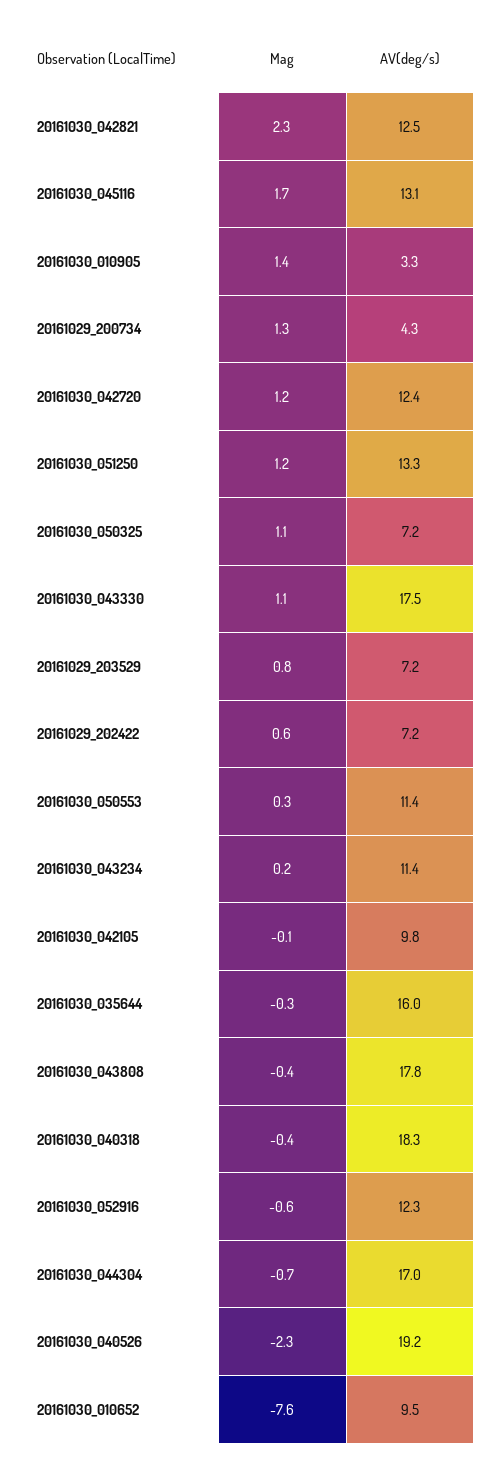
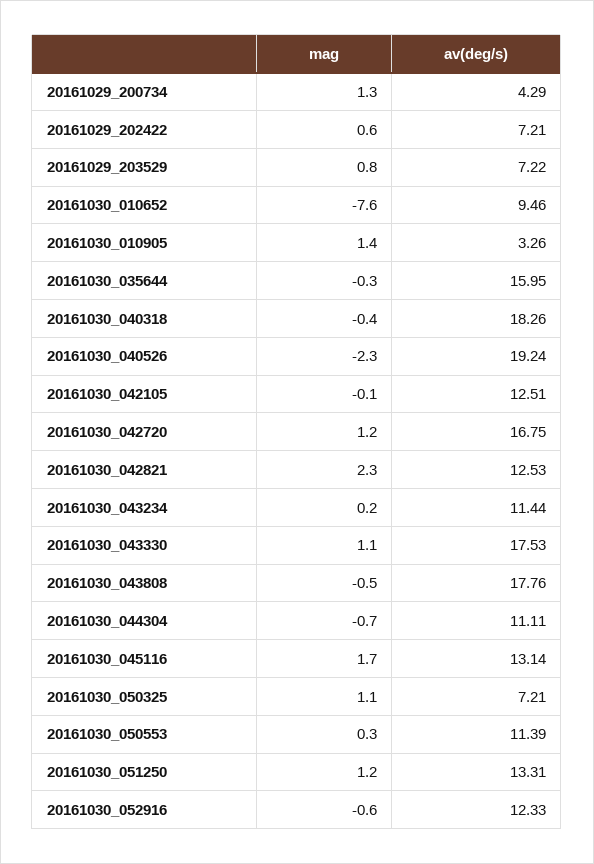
AV(deg/s), 20161030_042720: 12.4 -> 16.75
AV(deg/s), 20161030_042105: 9.8 -> 12.51
Mag, 20161030_043808: -0.4 -> -0.5
AV(deg/s), 20161030_044304: 17 -> 11.11

